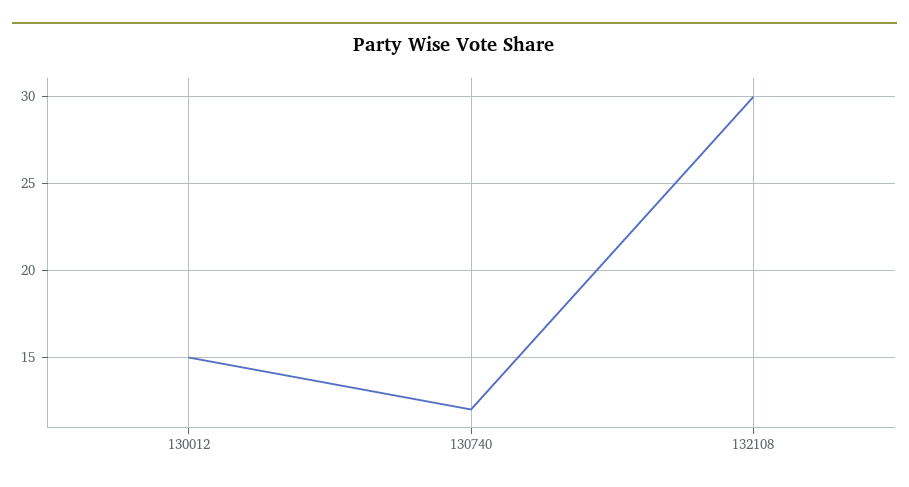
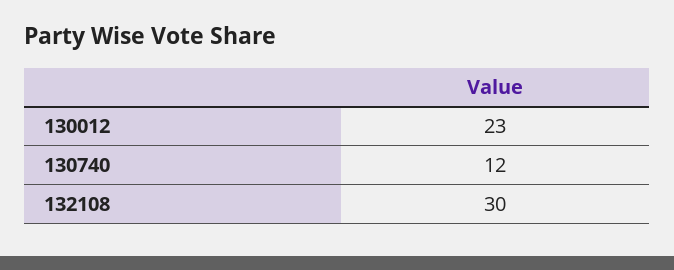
130012: 15 -> 23

